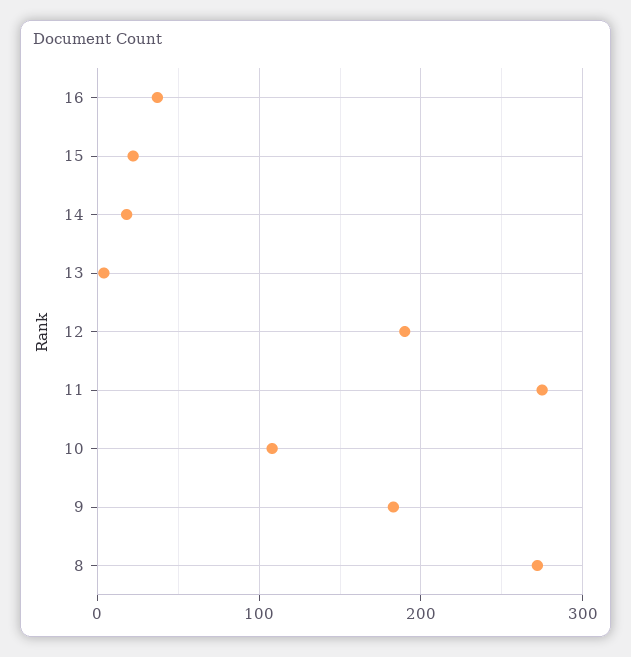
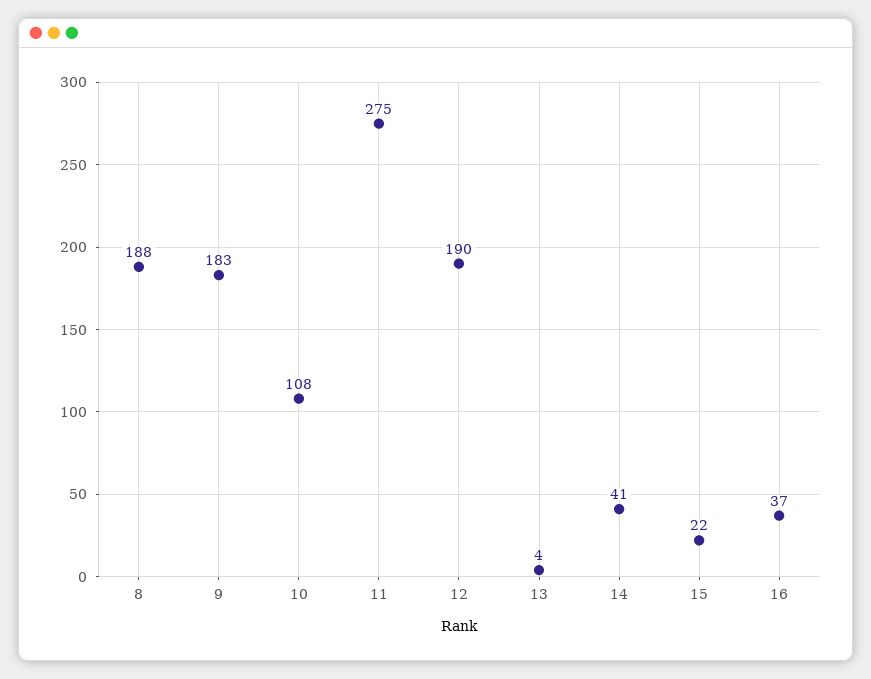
14: 20 -> 41
8: 270 -> 188

